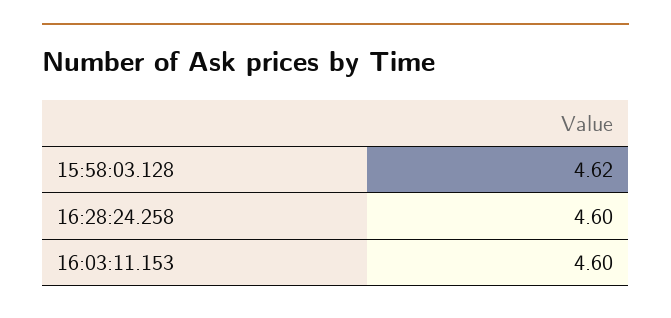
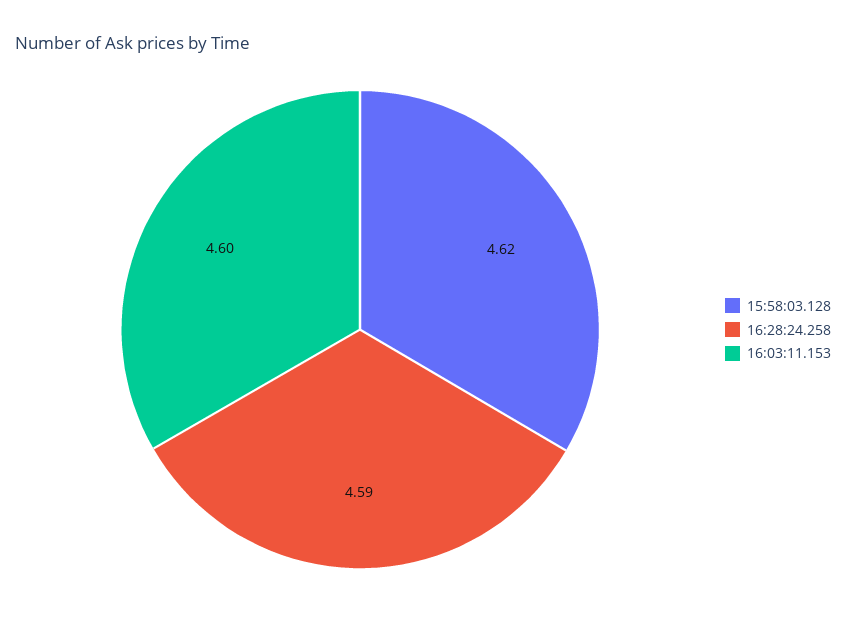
16:28:24.258: 4.6 -> 4.59

